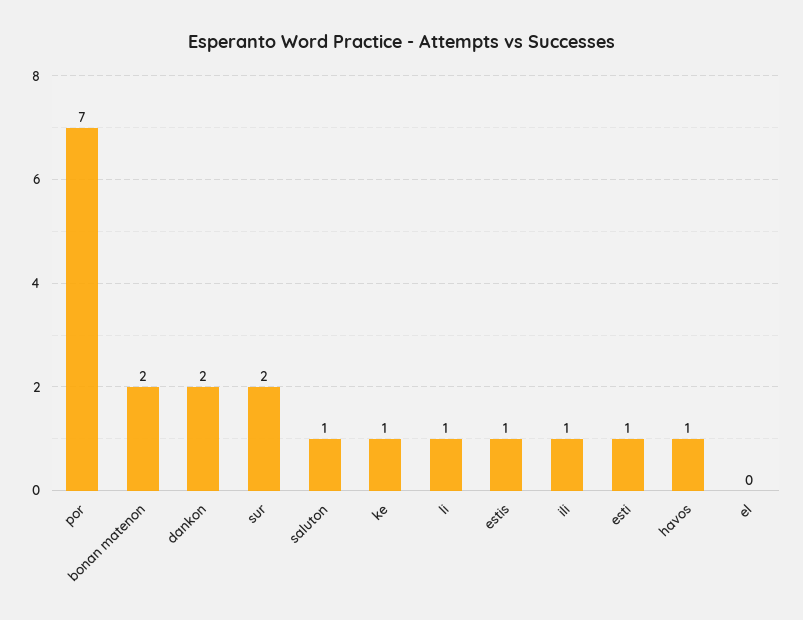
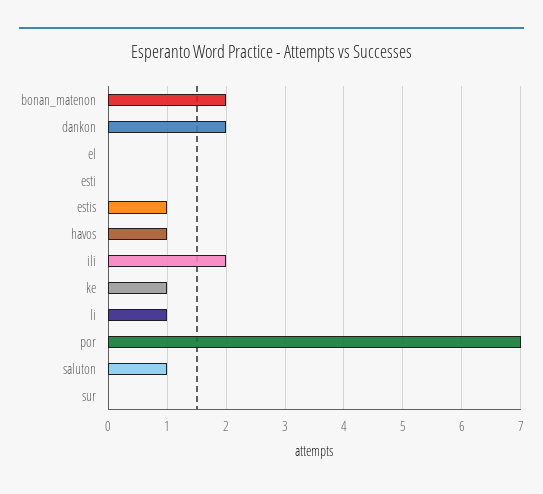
sur: 2 -> 0
ili: 1 -> 2
esti: 1 -> 0

